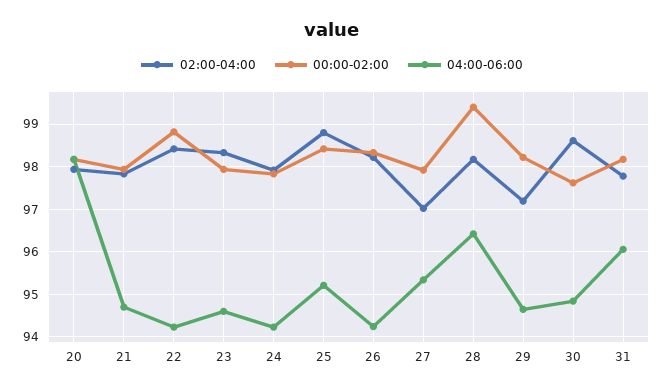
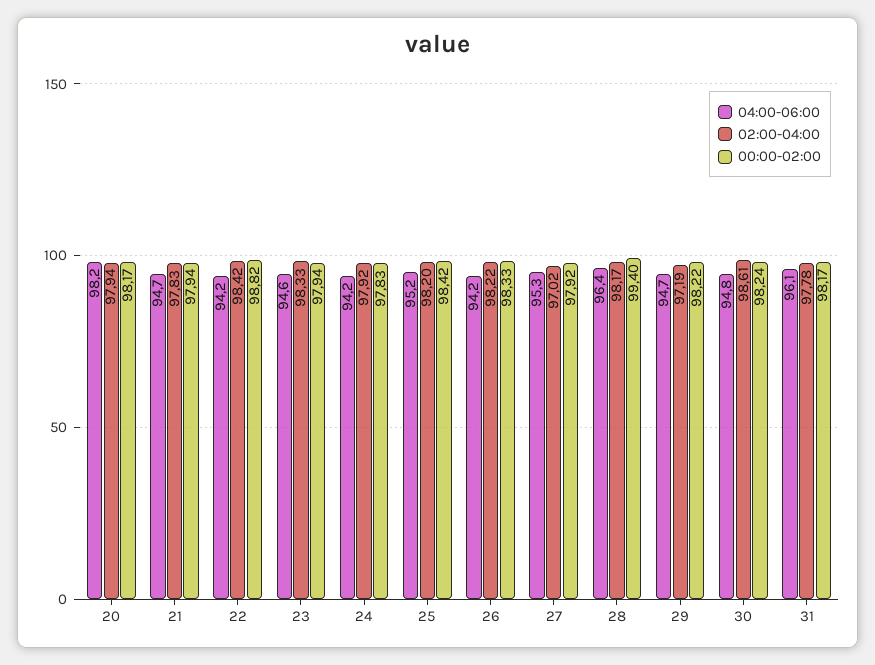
02:00-04:00, 25: 98.8 -> 98.2
00:00-02:00, 30: 97.6 -> 98.24

